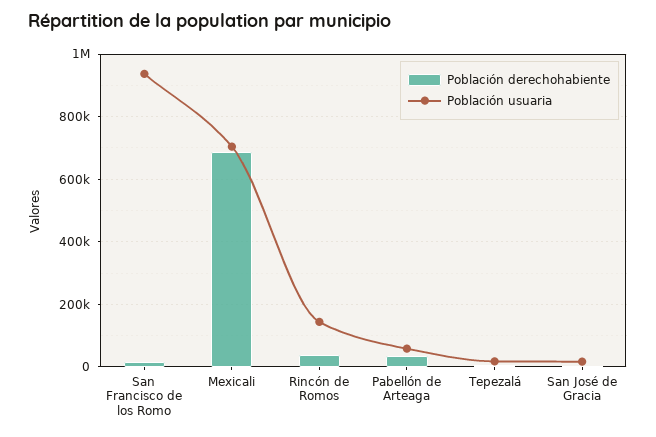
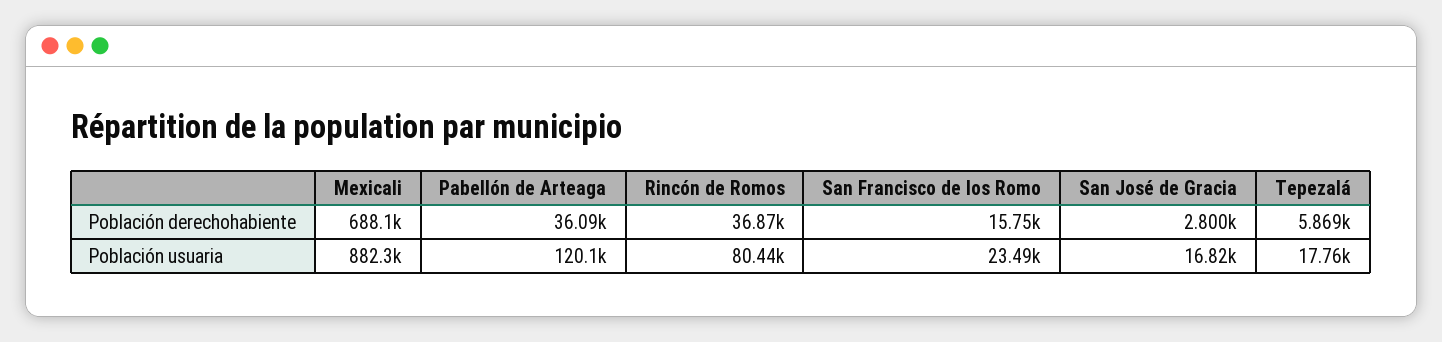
Población usuaria, San Francisco de los Romo: 940000 -> 23490
Población usuaria, Mexicali: 700000 -> 882300
Población usuaria, Rincón de Romos: 140000 -> 80440
Población usuaria, Pabellón de Arteaga: 60000 -> 120100

